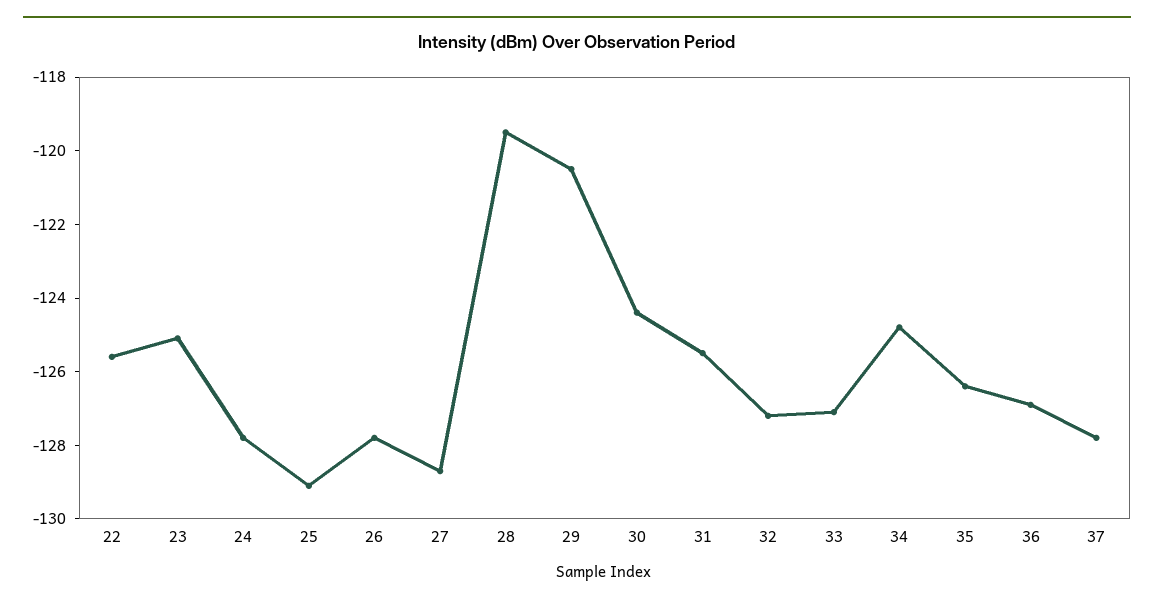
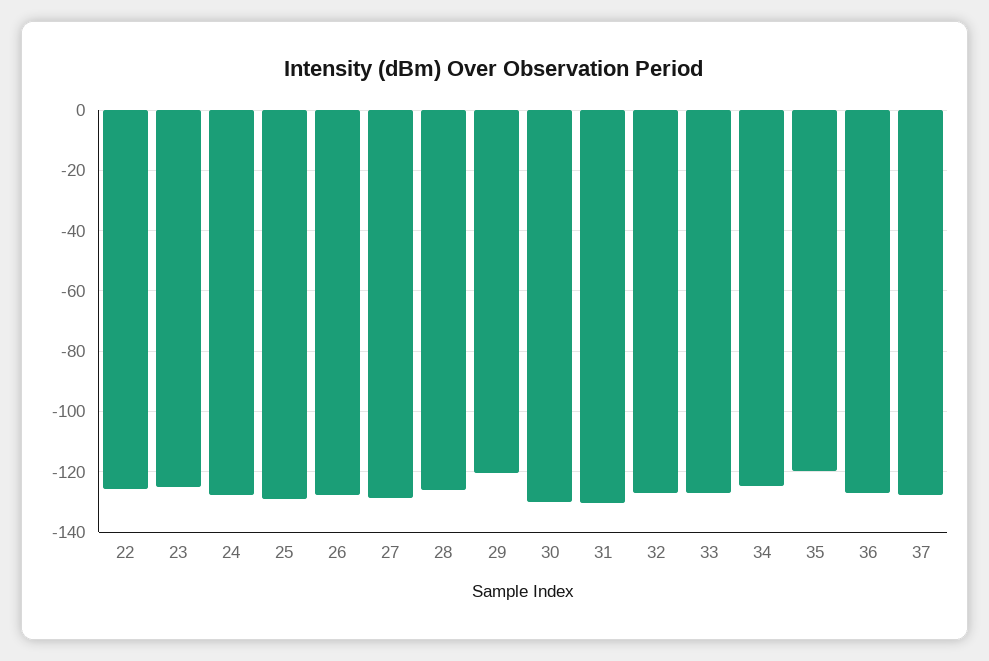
28: -119.5 -> -126
30: -124.5 -> -130
31: -125.5 -> -130
35: -126.5 -> -120

